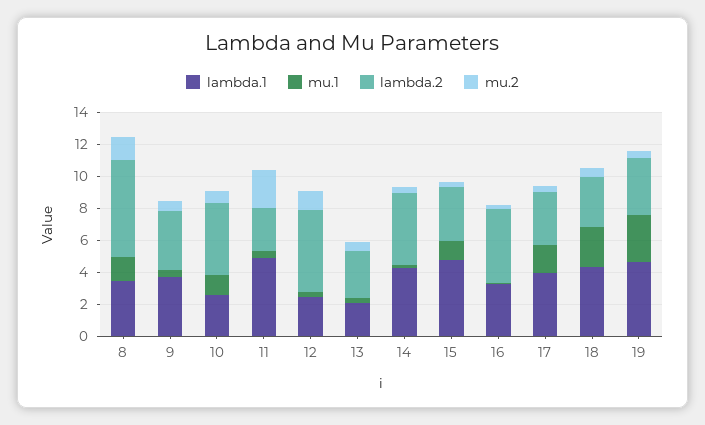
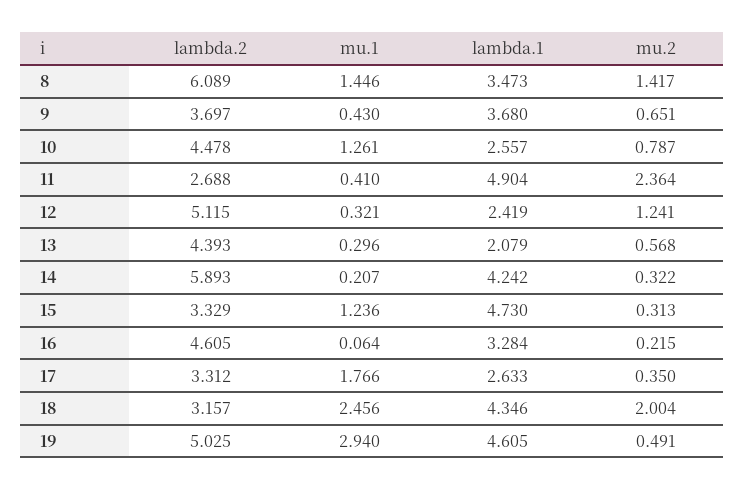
lambda.2, 13: 3 -> 4.393
lambda.2, 14: 4.5 -> 5.893
lambda.1, 17: 4 -> 2.633
mu.2, 18: 0.5 -> 2.004
lambda.2, 19: 3.5 -> 5.025

